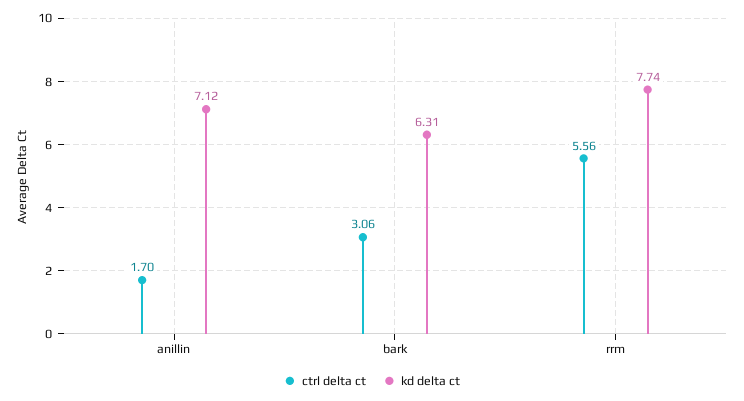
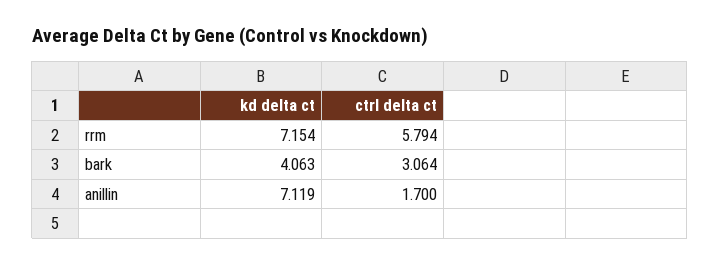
kd delta ct, bark: 6.31 -> 4.063
ctrl delta ct, rrm: 5.56 -> 5.794
kd delta ct, rrm: 7.74 -> 7.154

